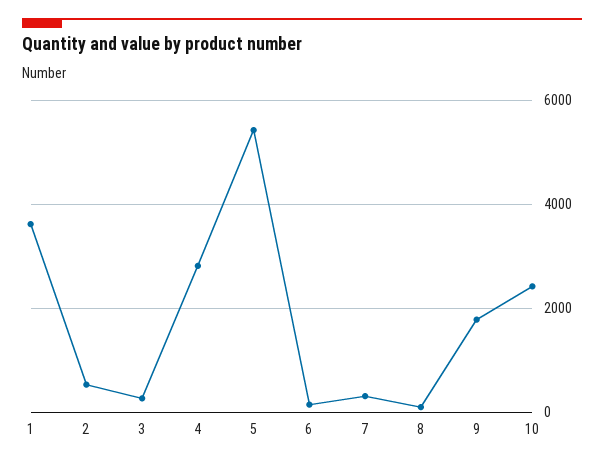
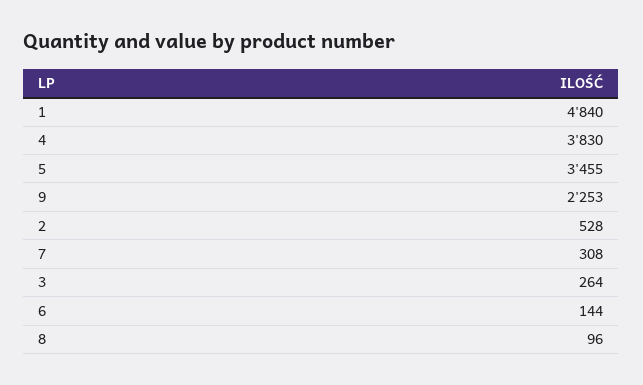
1: 3600 -> 4840
4: 2800 -> 3830
5: 5400 -> 3455
9: 1800 -> 2253
10: 2400 -> none

